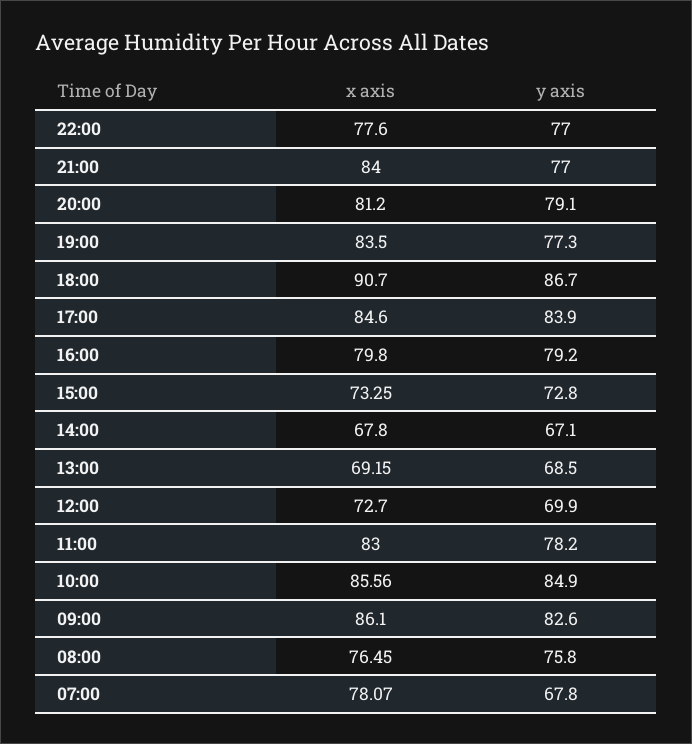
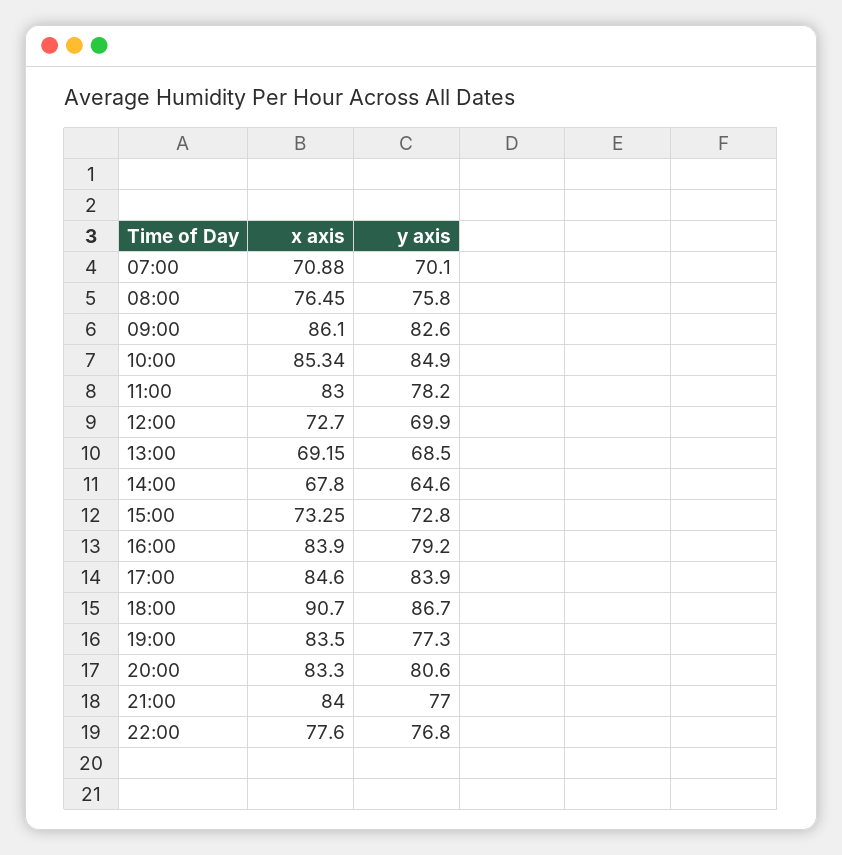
y axis, 22:00: 77 -> 76.8
x axis, 20:00: 81.2 -> 83.3
y axis, 20:00: 79.1 -> 80.6
x axis, 16:00: 79.8 -> 83.9
y axis, 14:00: 67.1 -> 64.6
x axis, 10:00: 85.56 -> 85.34
x axis, 07:00: 78.07 -> 70.88
y axis, 07:00: 67.8 -> 70.1

